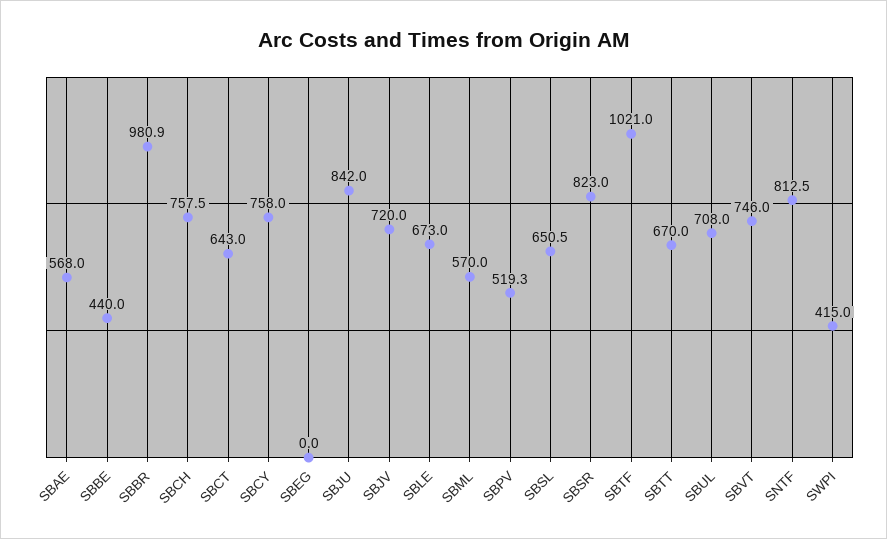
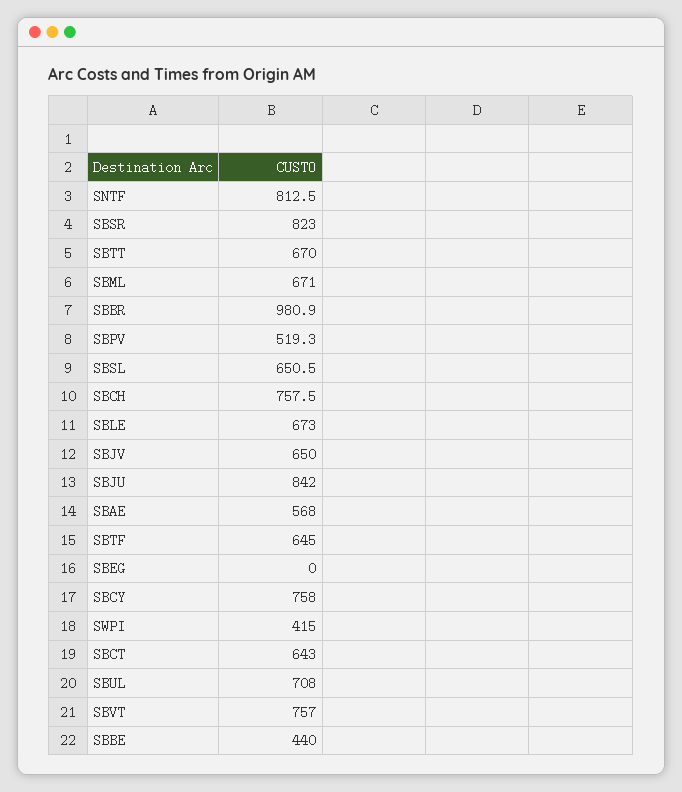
SBJV: 720 -> 650
SBML: 570 -> 671
SBTF: 1021 -> 645
SBVT: 746 -> 757

